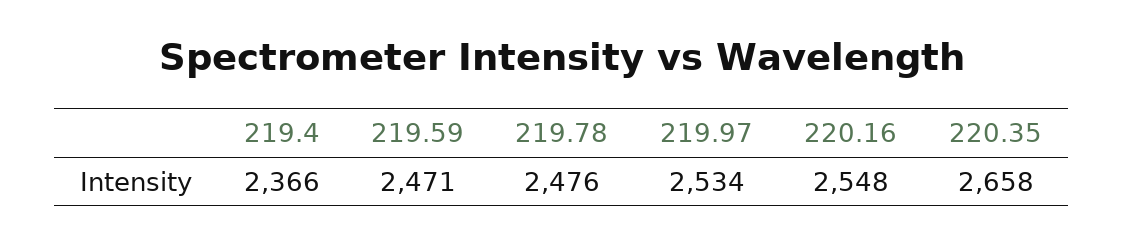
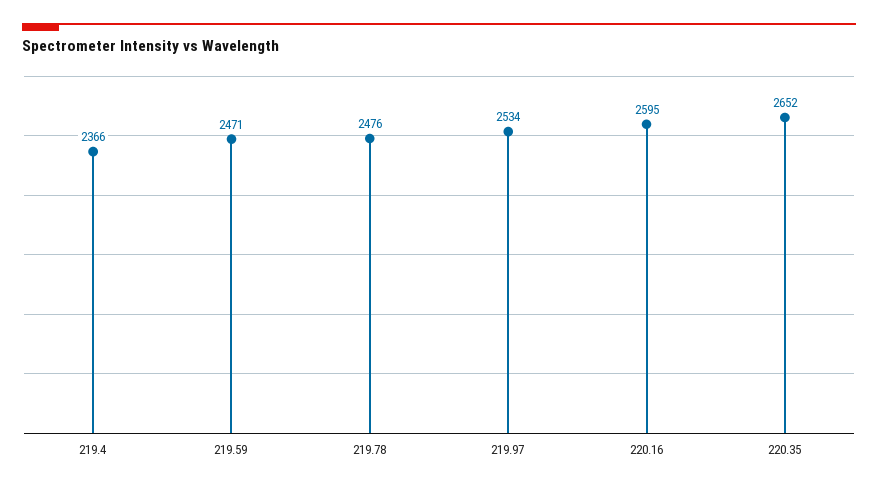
220.16: 2548 -> 2595
220.35: 2658 -> 2652

